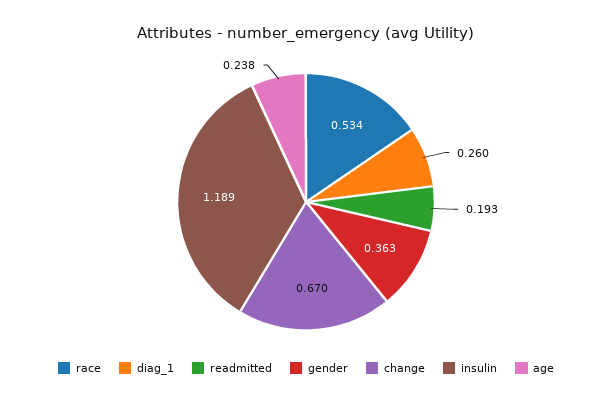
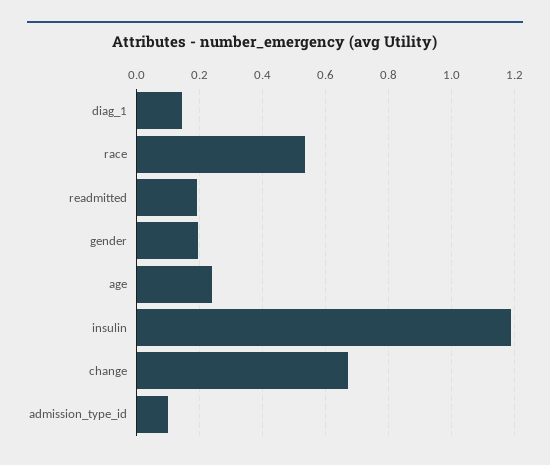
diag_1: 0.26 -> 0.14
gender: 0.363 -> 0.2
admission_type_id: none -> 0.1

